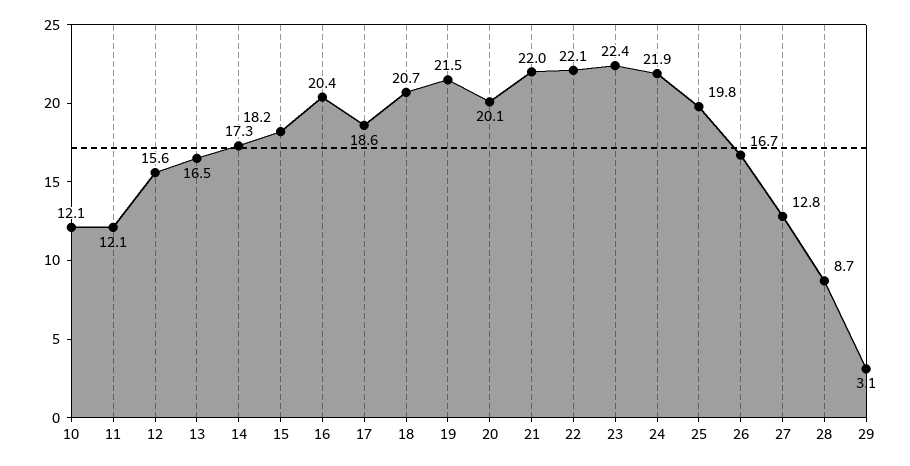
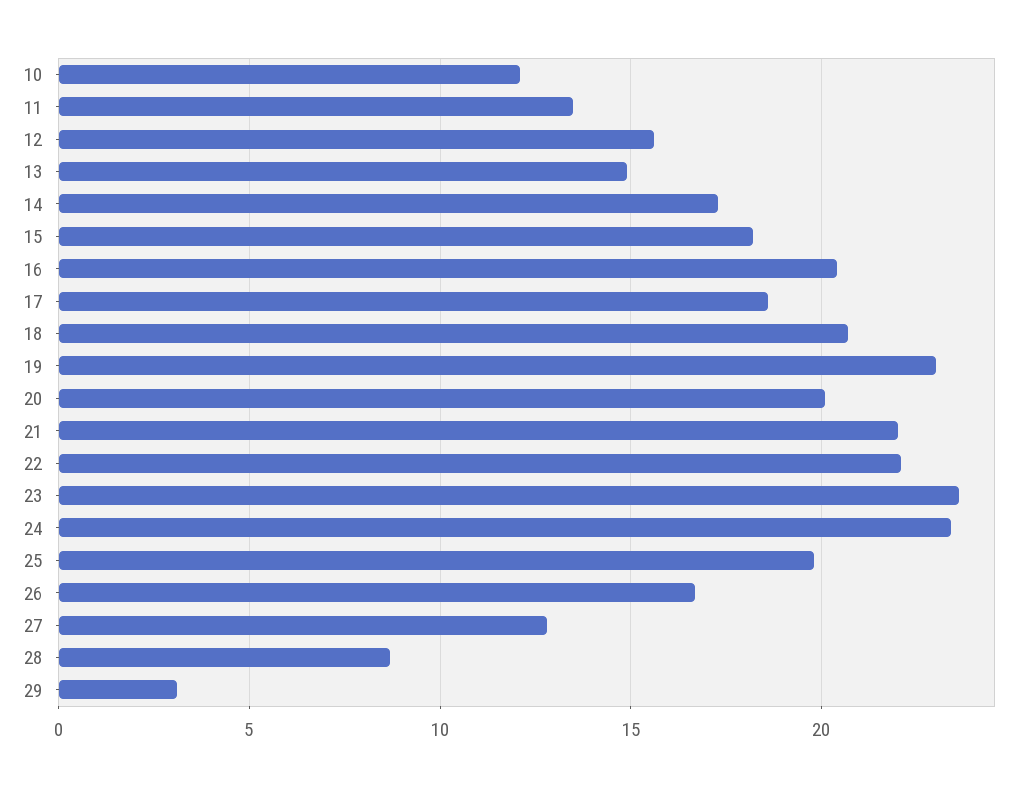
11: 12.1 -> 13.5
13: 16.5 -> 15
19: 21.5 -> 23
23: 22.4 -> 23.5
24: 21.9 -> 23.5

